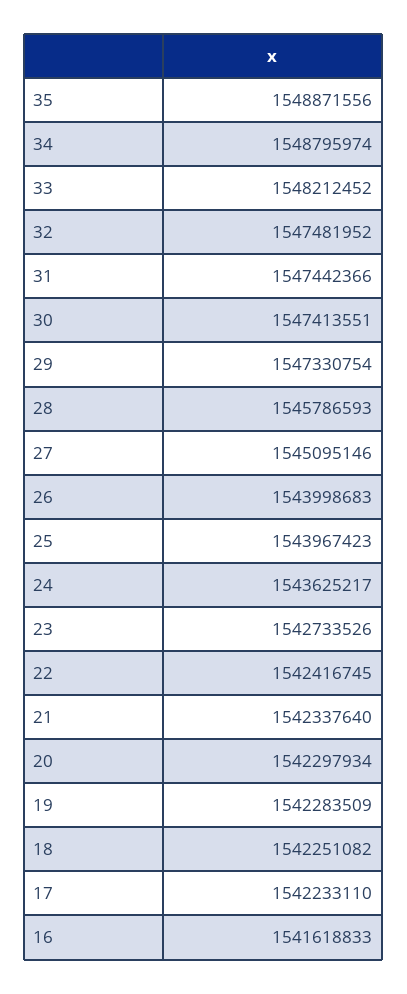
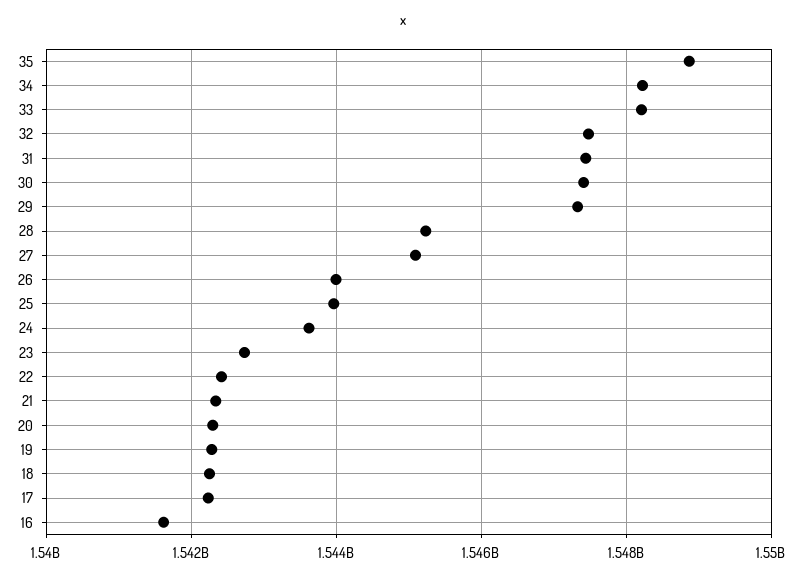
34: 1548795974 -> 1548200000
28: 1545786593 -> 1545200000

